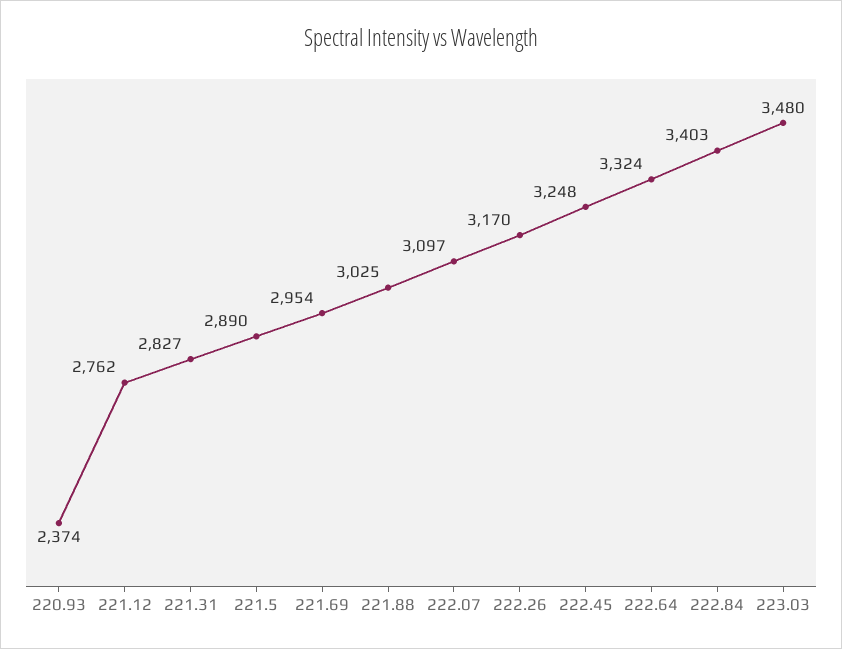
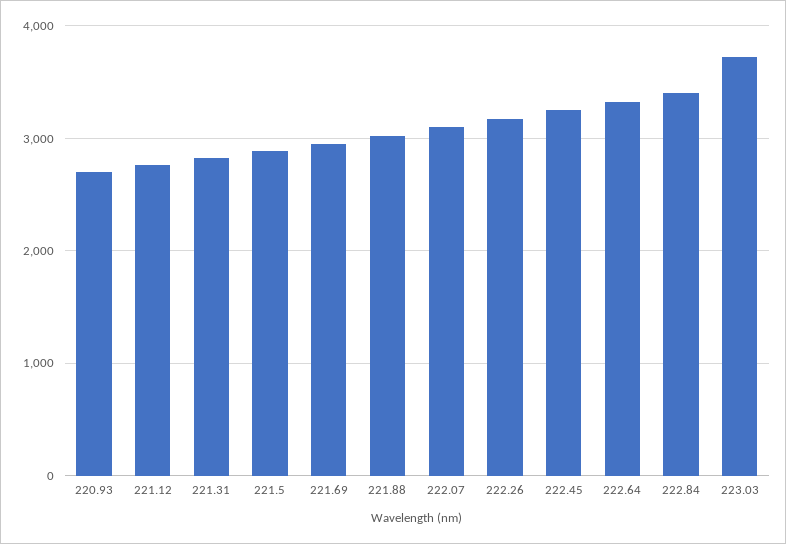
220.93: 2374 -> 2700
223.03: 3480 -> 3700

